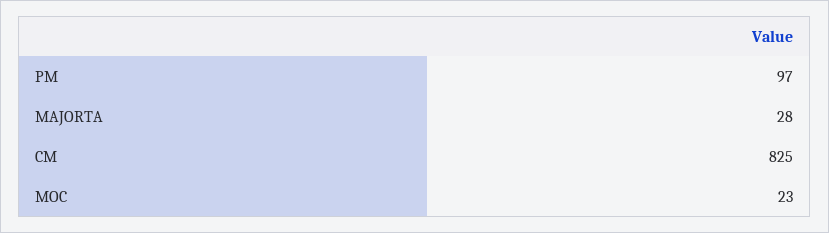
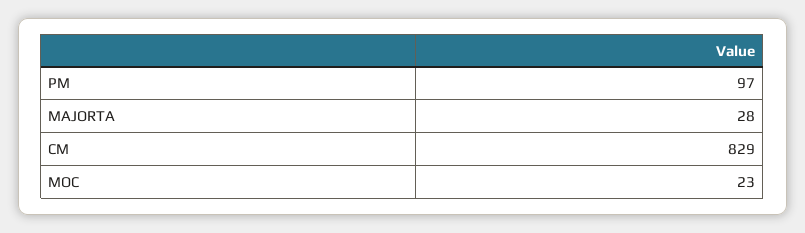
CM: 825 -> 829

